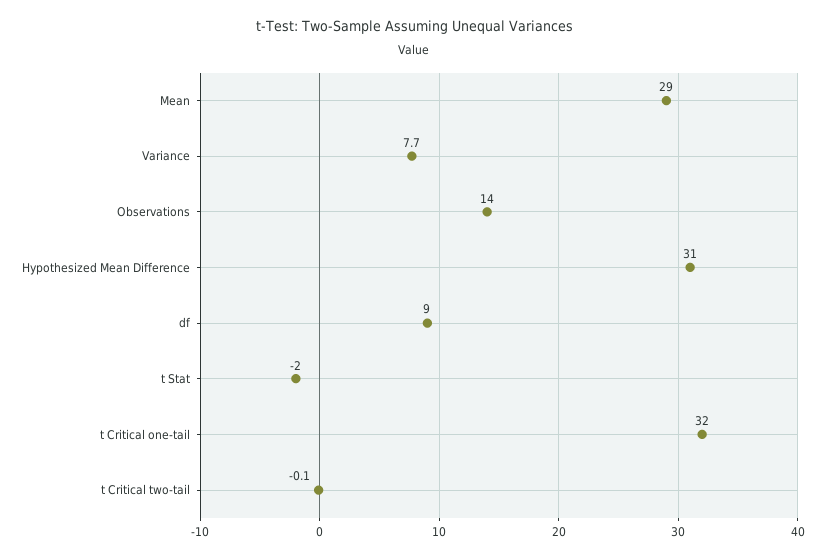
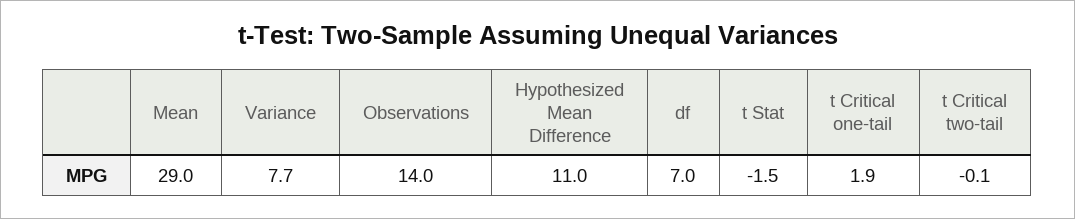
Hypothesized Mean Difference: 31 -> 11
df: 9 -> 7
t Stat: -2 -> -1.5
t Critical one-tail: 32 -> 1.9

